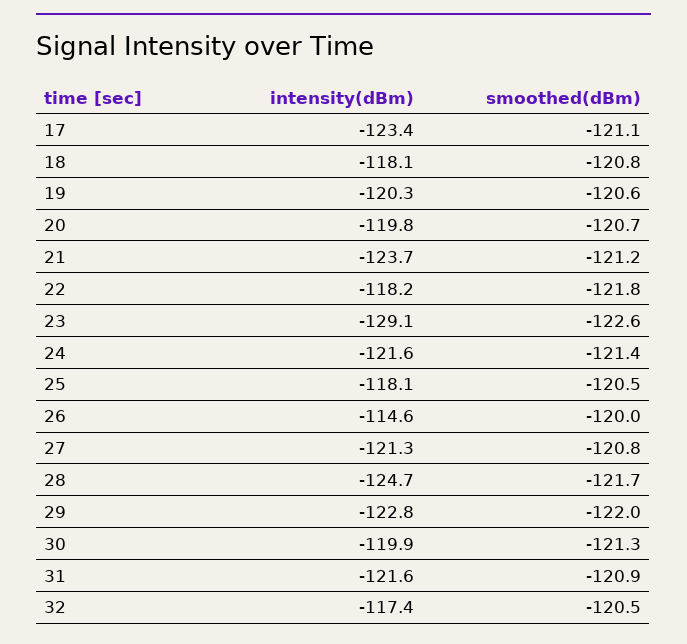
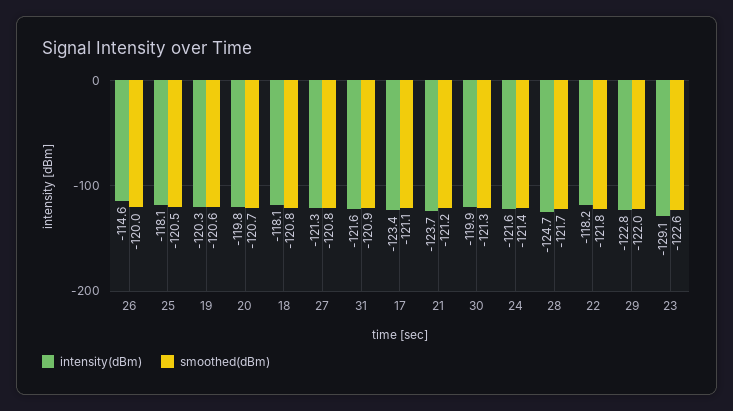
intensity(dBm), 32: -117.4 -> none
smoothed(dBm), 32: -120.5 -> none

